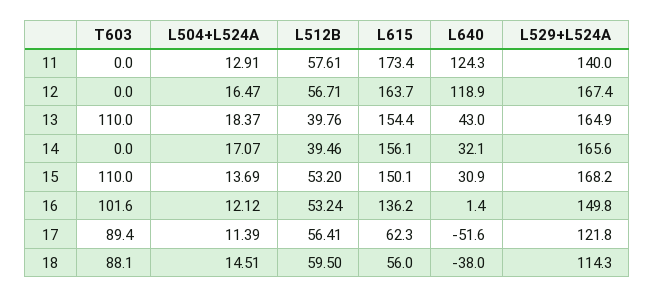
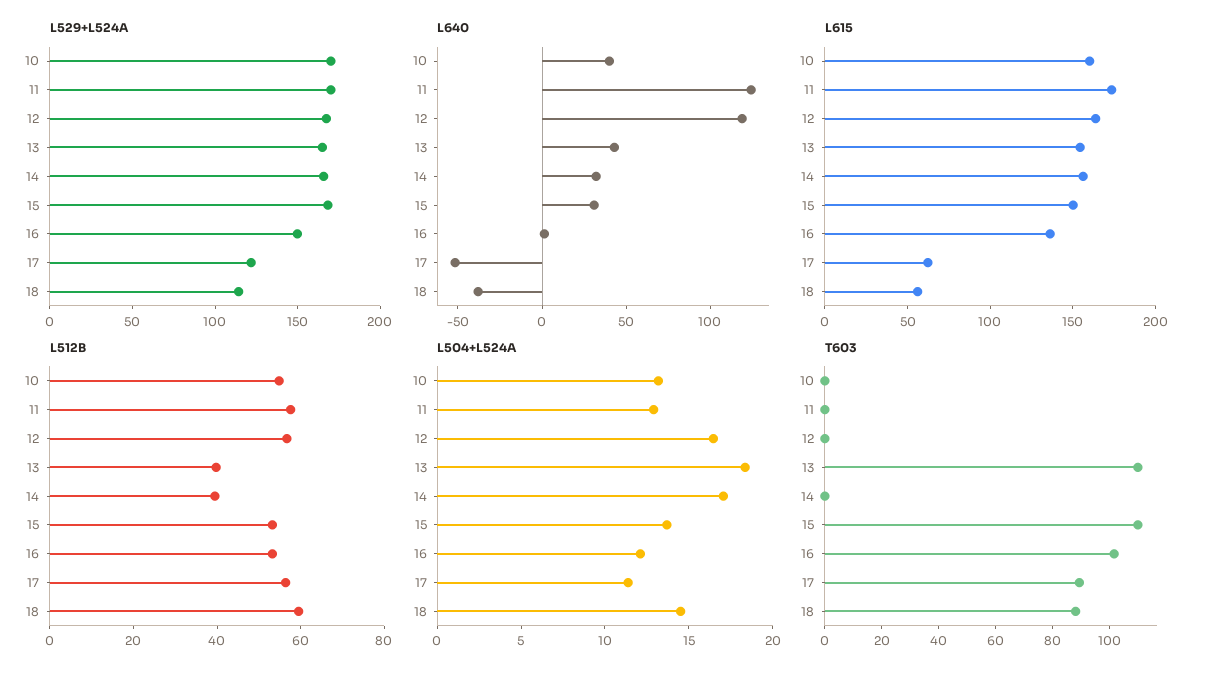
L529+L524A, 11: 140 -> 170
L529+L524A, 10: none -> 170
L640, 10: none -> 40
L615, 10: none -> 160
L512B, 10: none -> 55
L504+L524A, 10: none -> 13
T603, 10: none -> 0

